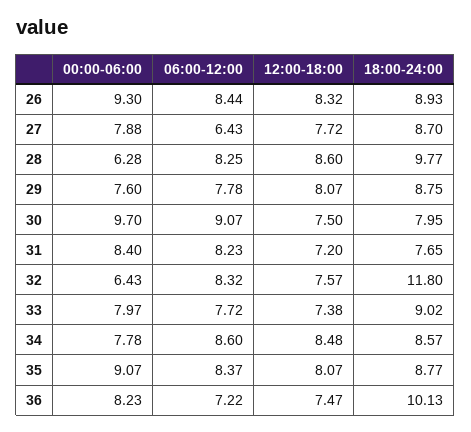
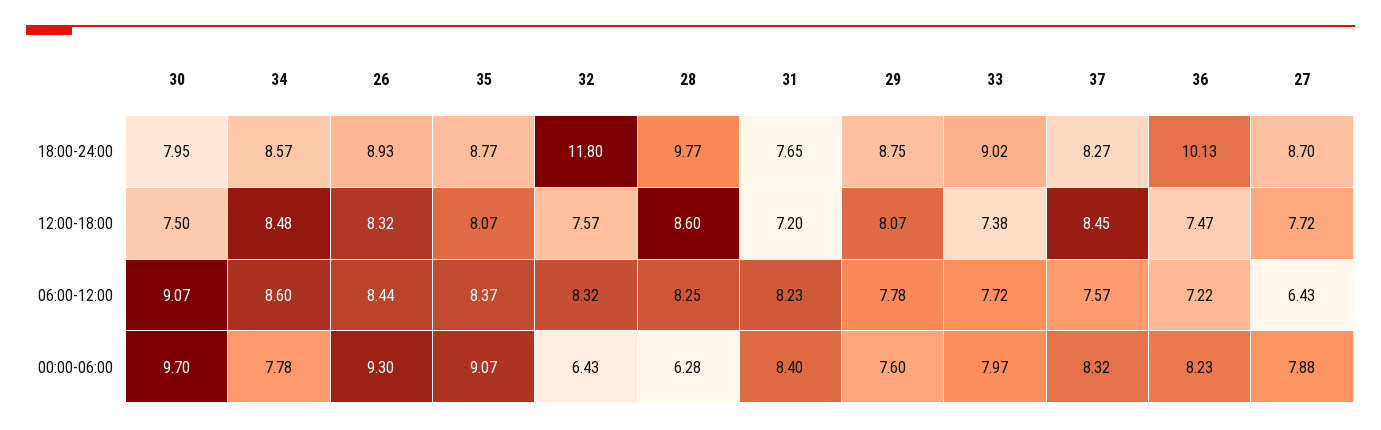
18:00-24:00, 37: none -> 8.27
12:00-18:00, 37: none -> 8.45
06:00-12:00, 37: none -> 7.57
00:00-06:00, 37: none -> 8.32

